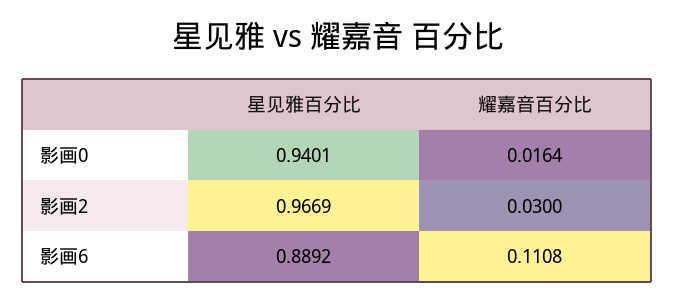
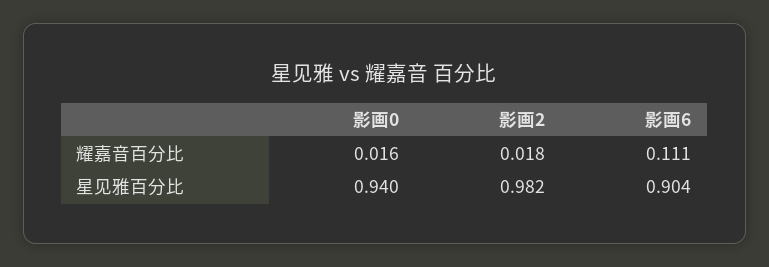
星见雅百分比, 影画2: 0.9669 -> 0.982
耀嘉音百分比, 影画2: 0.03 -> 0.018
星见雅百分比, 影画6: 0.8892 -> 0.904

